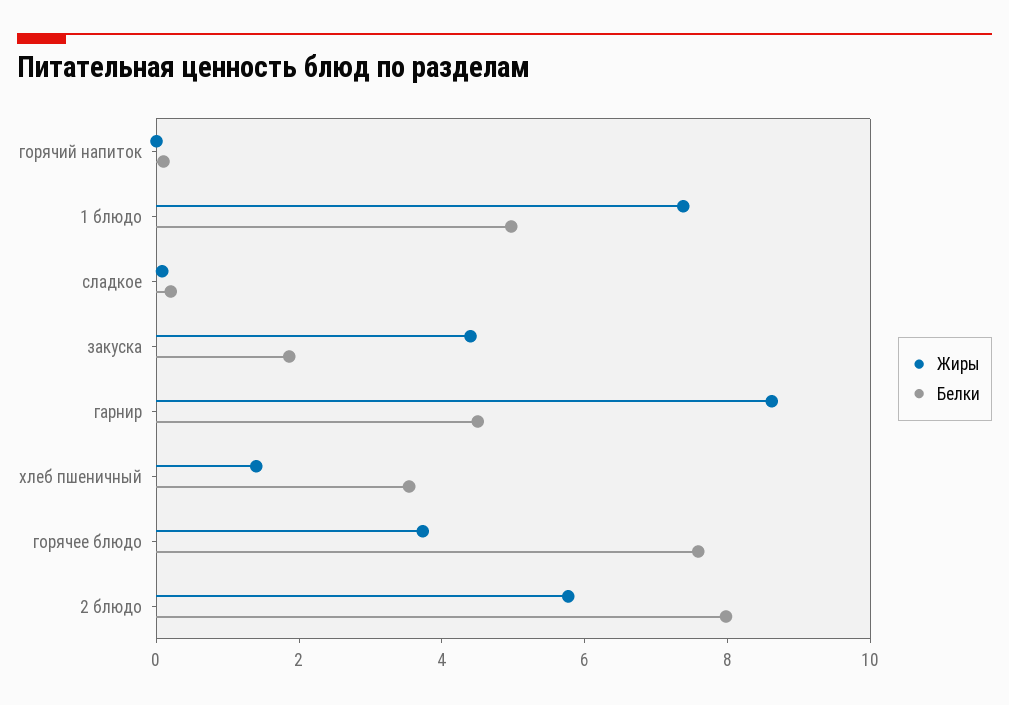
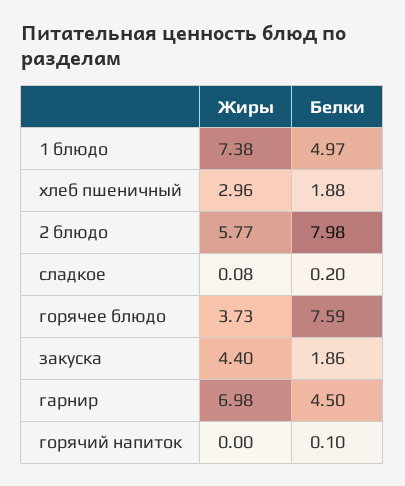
Жиры, гарнир: 8.5 -> 6.98
Жиры, хлеб пшеничный: 1.5 -> 2.96
Белки, хлеб пшеничный: 3.5 -> 1.88

